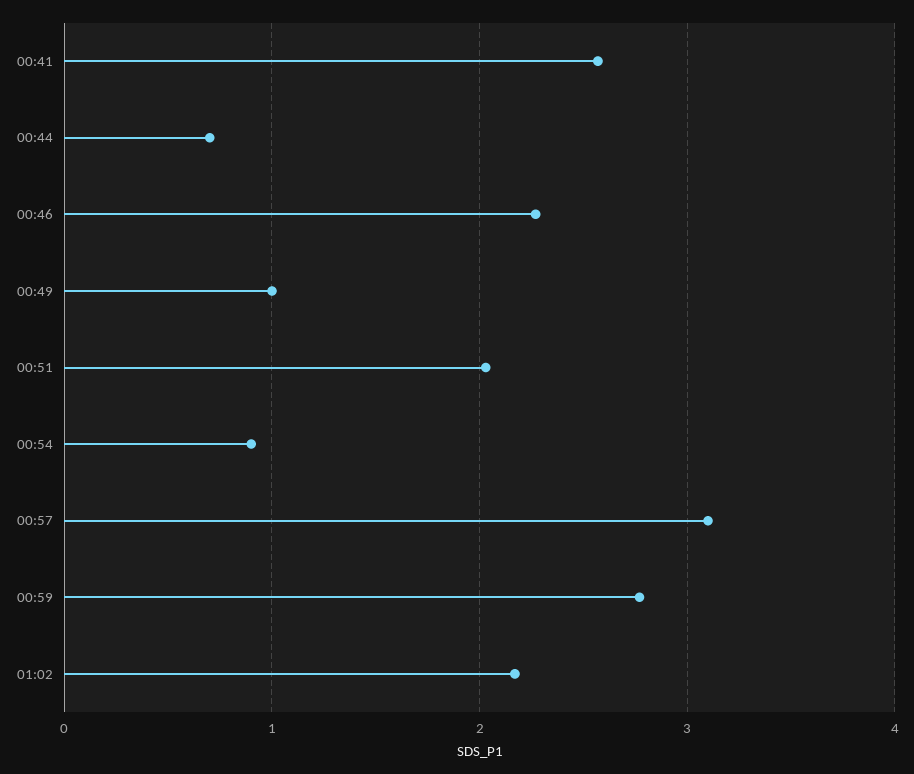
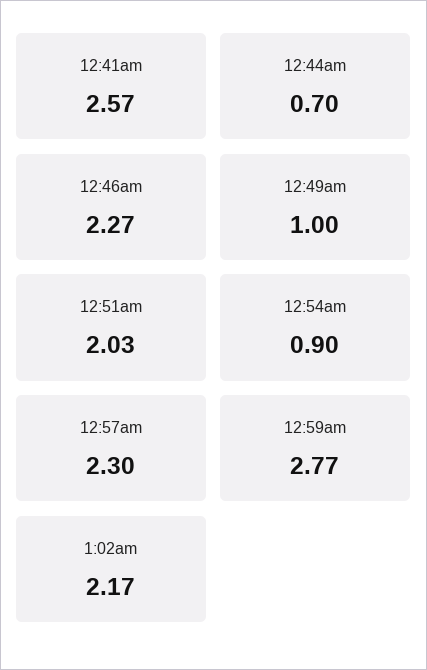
00:57: 3.1 -> 2.3

